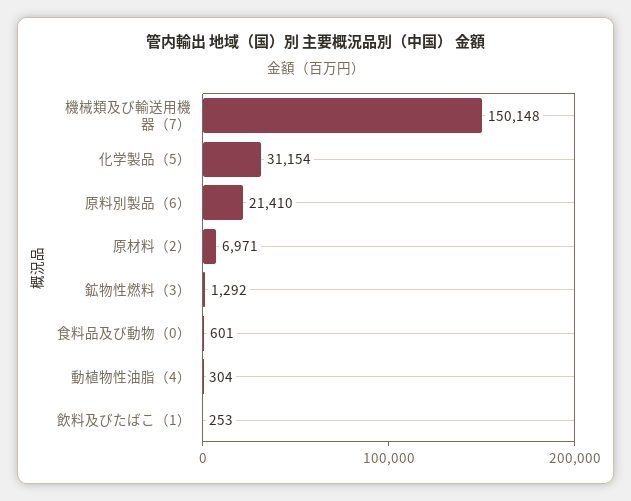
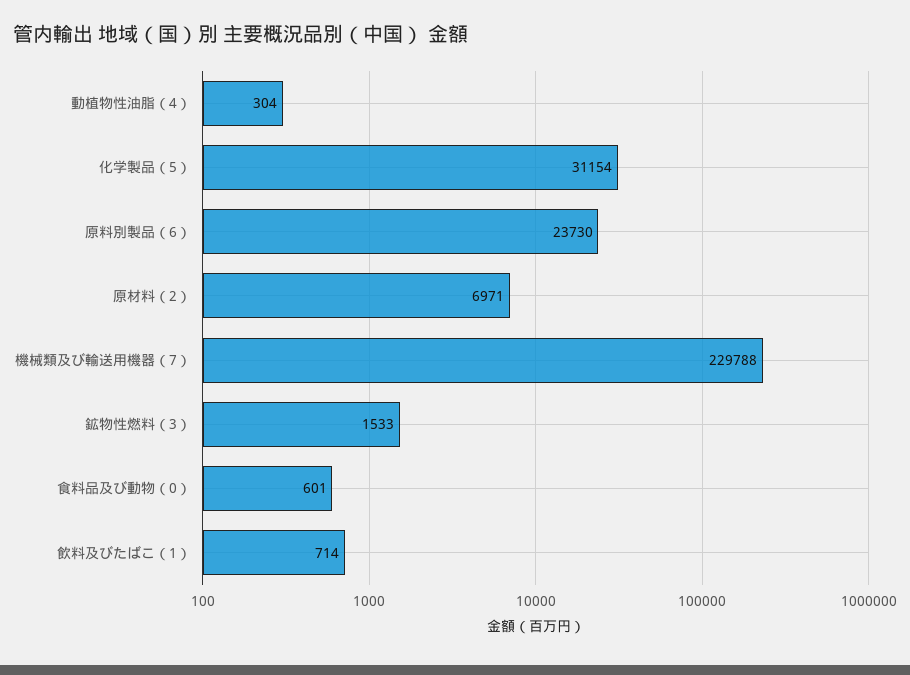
機械類及び輸送用機器（7）: 150148 -> 229788
原料別製品（6）: 21410 -> 23730
鉱物性燃料（3）: 1292 -> 1533
飲料及びたばこ（1）: 253 -> 714

